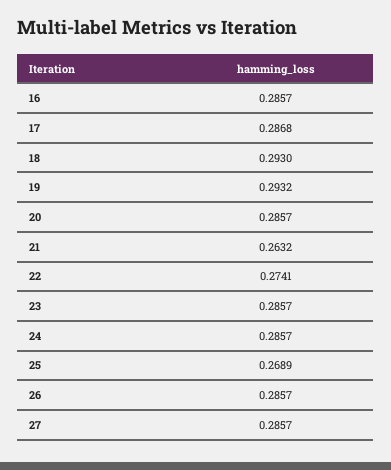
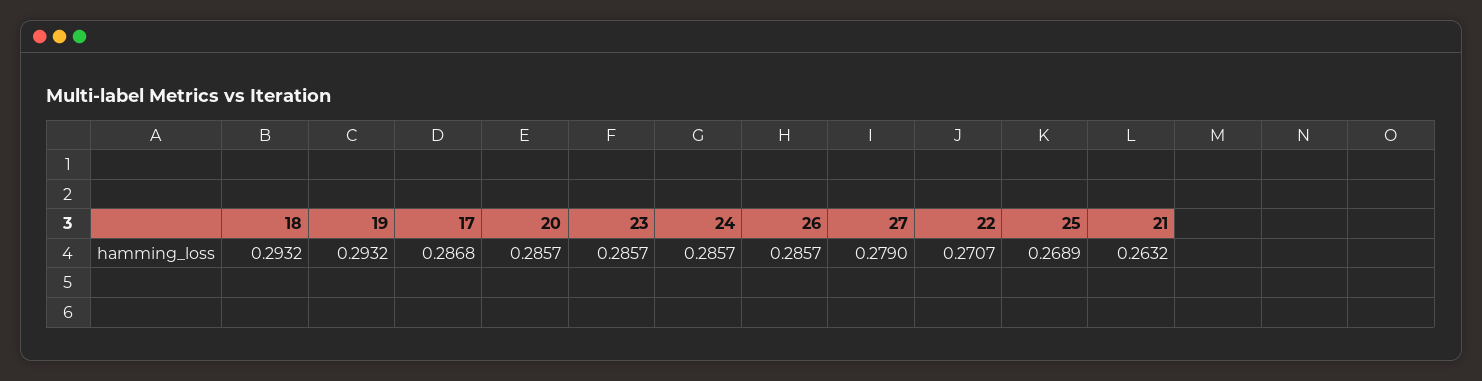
16: 0.2857 -> none
18: 0.293 -> 0.2932
22: 0.2741 -> 0.2707
27: 0.2857 -> 0.279

